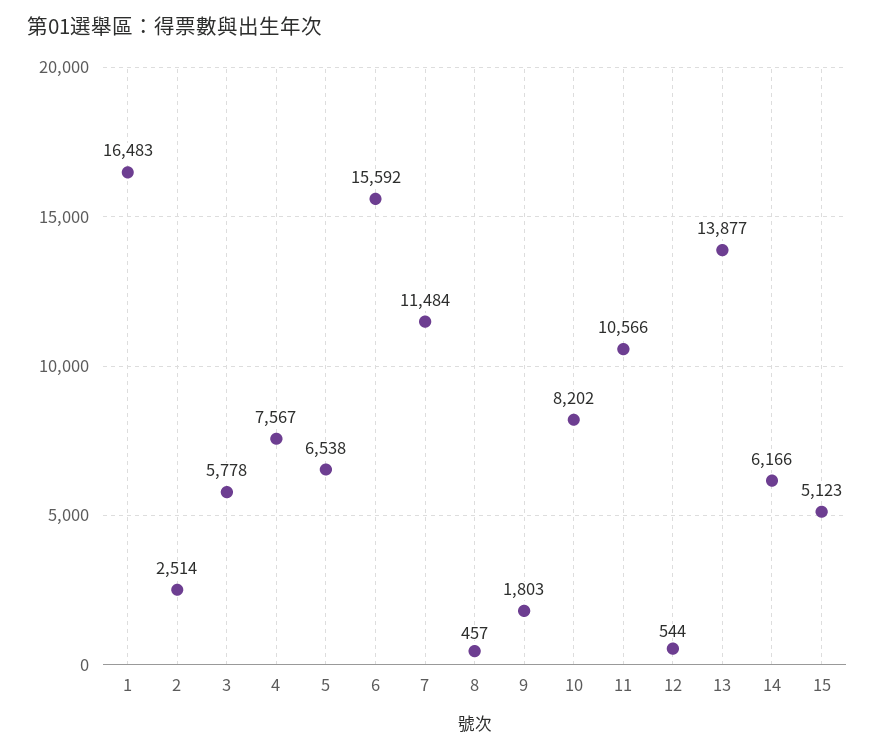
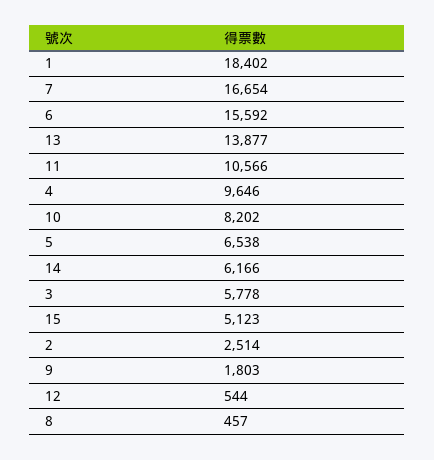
1: 16483 -> 18402
4: 7567 -> 9646
7: 11484 -> 16654

